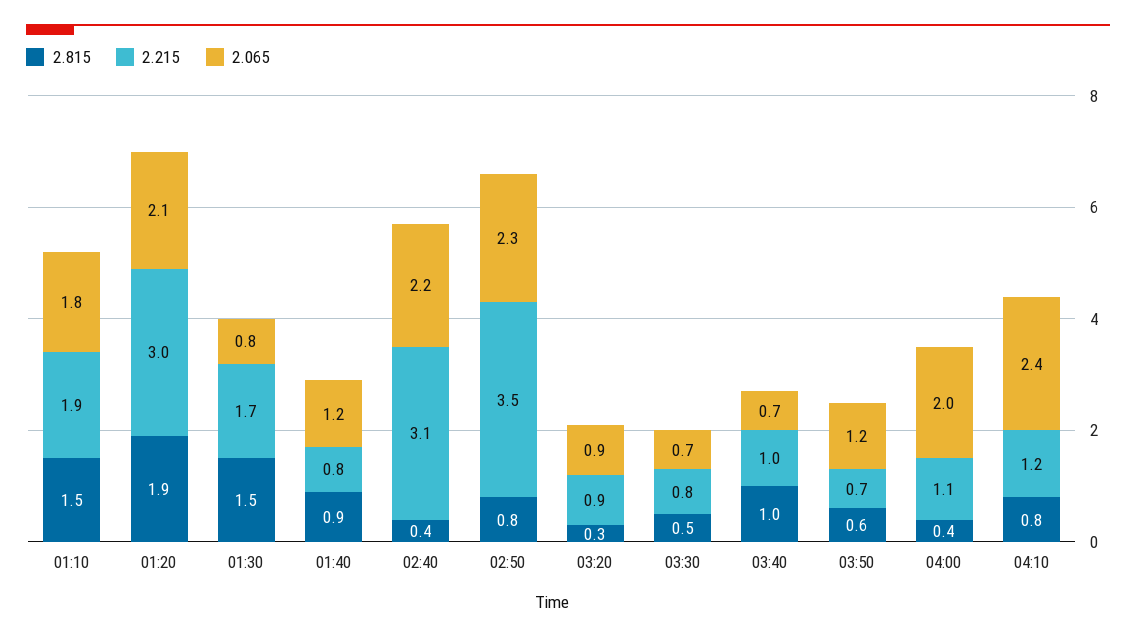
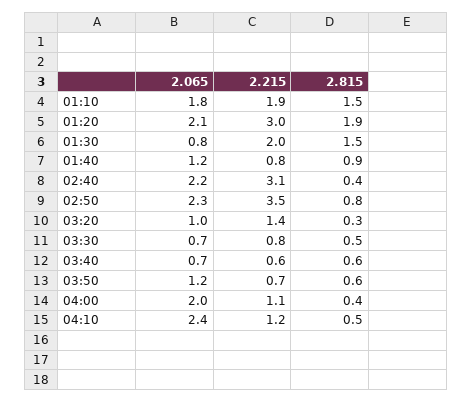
2.215, 01:30: 1.7 -> 2
2.215, 03:20: 0.9 -> 1.4
2.065, 03:20: 0.9 -> 1
2.815, 03:40: 1 -> 0.6
2.215, 03:40: 1 -> 0.6
2.815, 04:10: 0.8 -> 0.5

